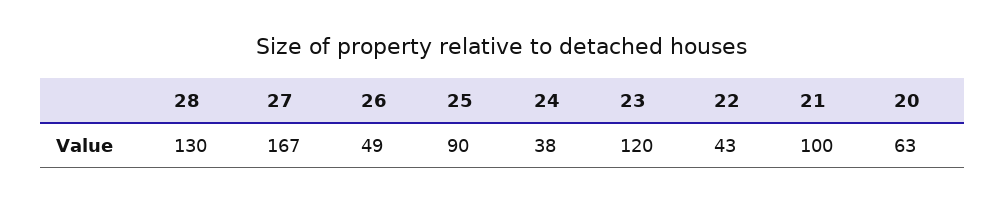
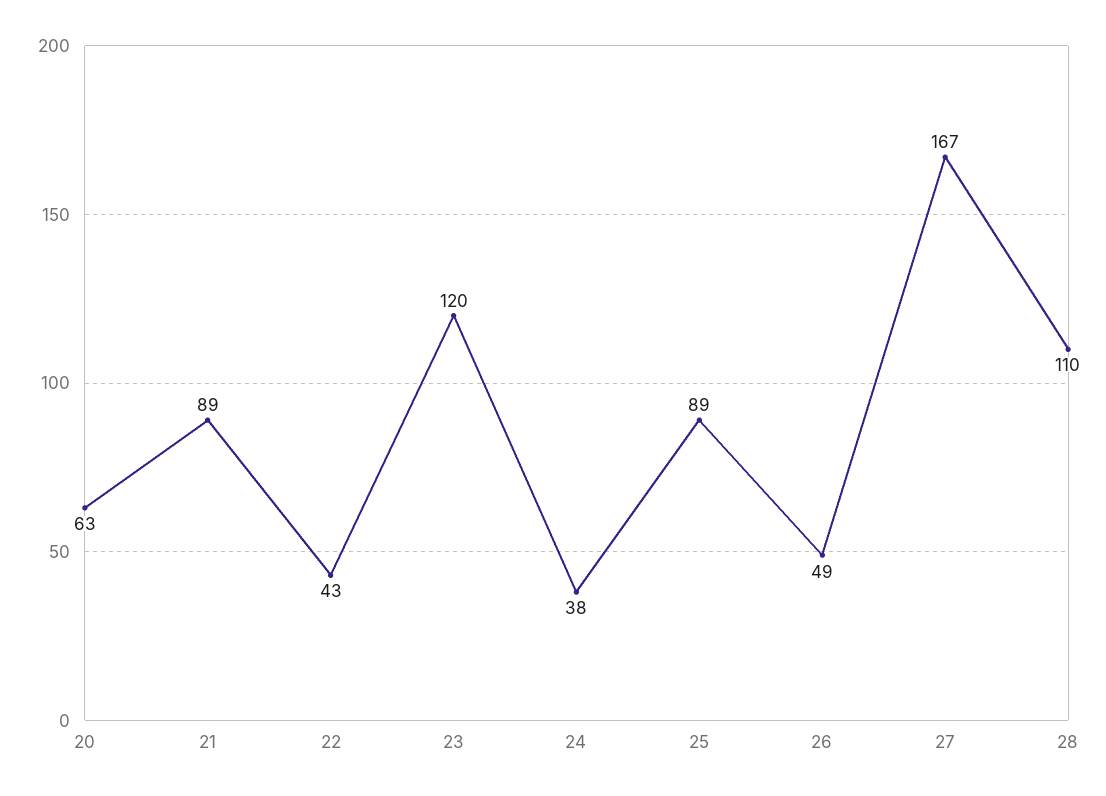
28: 130 -> 110
25: 90 -> 89
21: 100 -> 89

